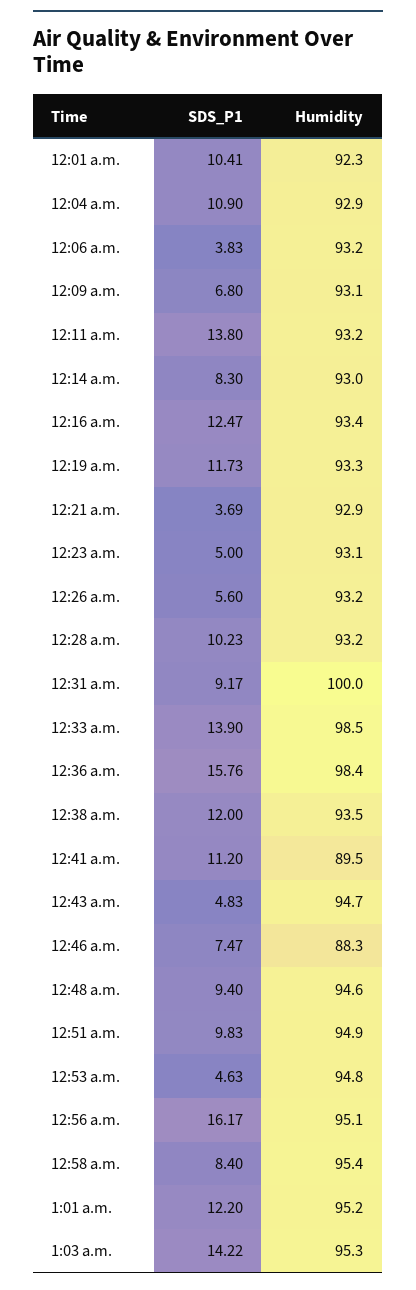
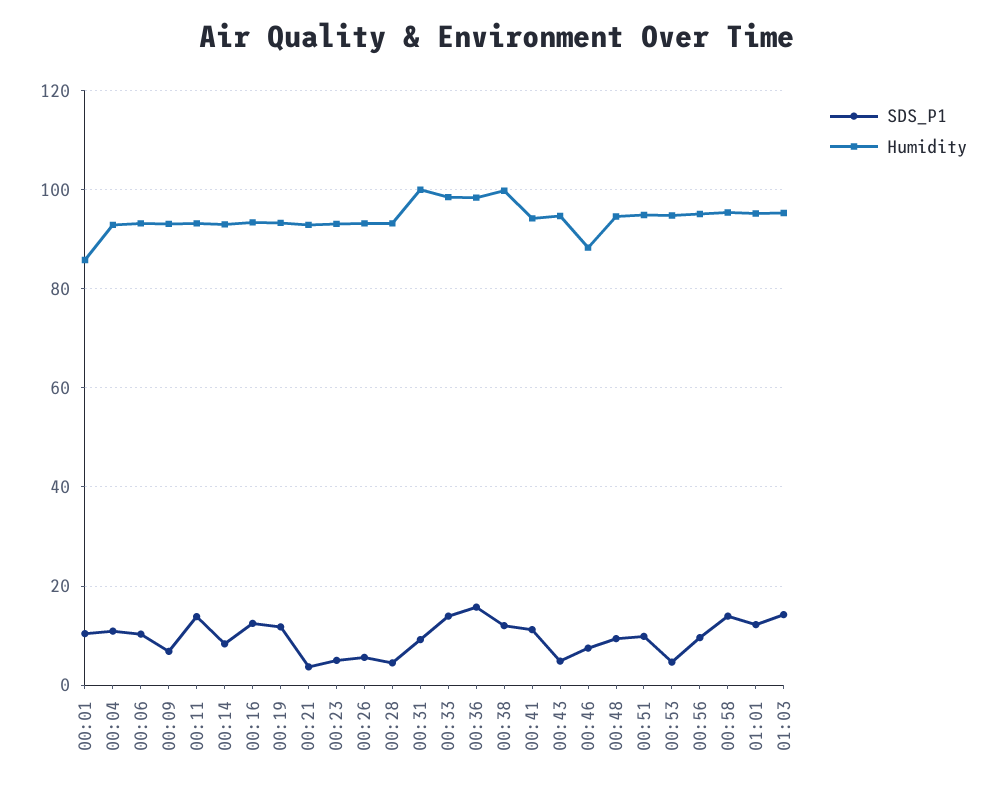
Humidity, 12:01 a.m.: 92.3 -> 86
SDS_P1, 12:06 a.m.: 3.83 -> 10
SDS_P1, 12:28 a.m.: 10.23 -> 4
Humidity, 12:38 a.m.: 93.5 -> 100
Humidity, 12:41 a.m.: 89.5 -> 94
SDS_P1, 12:56 a.m.: 16.17 -> 10
SDS_P1, 12:58 a.m.: 8.4 -> 14

